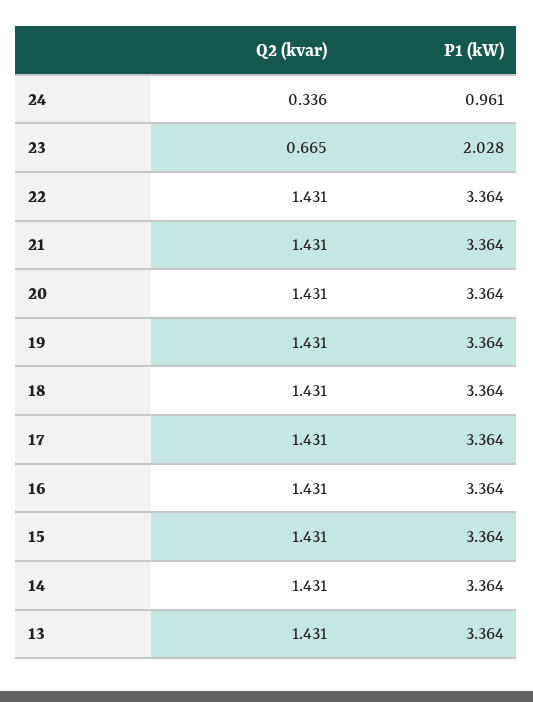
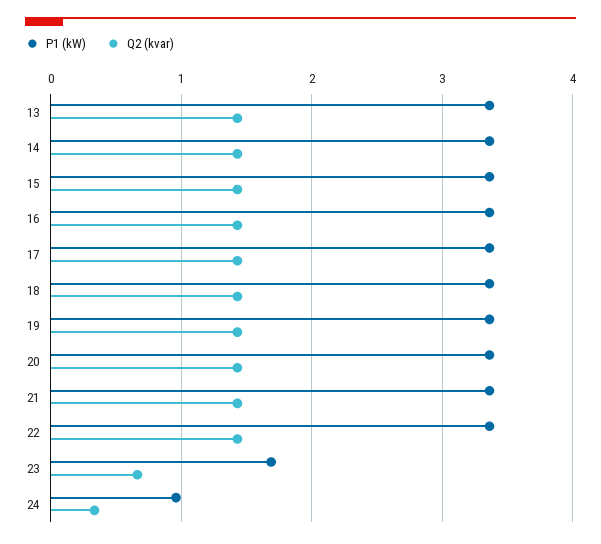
P1 (kW), 23: 2.028 -> 1.7

